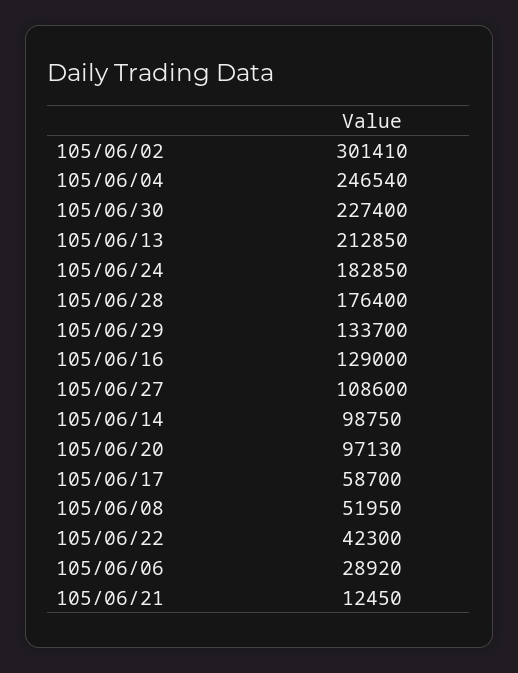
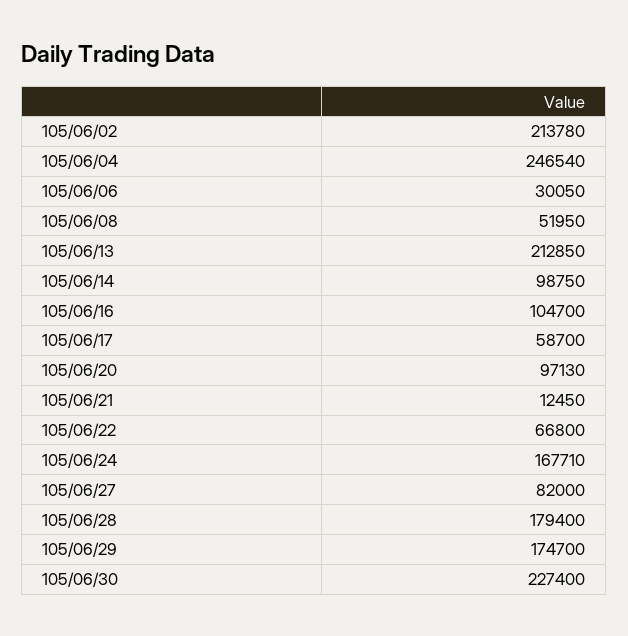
105/06/02: 301410 -> 213780
105/06/24: 182850 -> 167710
105/06/28: 176400 -> 179400
105/06/29: 133700 -> 174700
105/06/16: 129000 -> 104700
105/06/27: 108600 -> 82000
105/06/22: 42300 -> 66800
105/06/06: 28920 -> 30050

